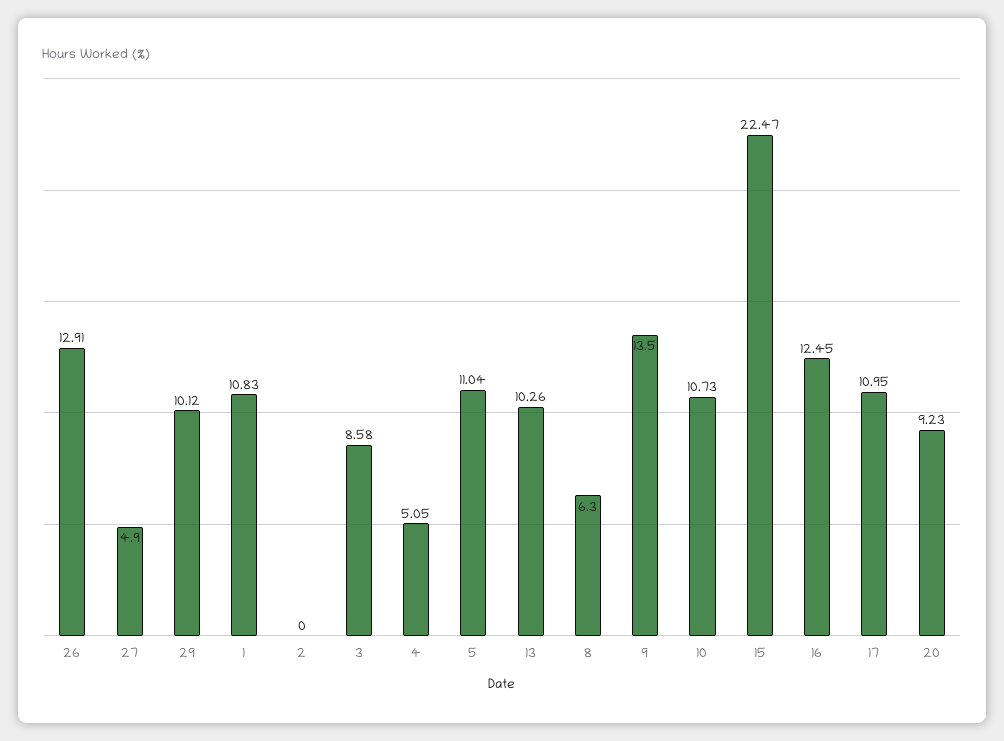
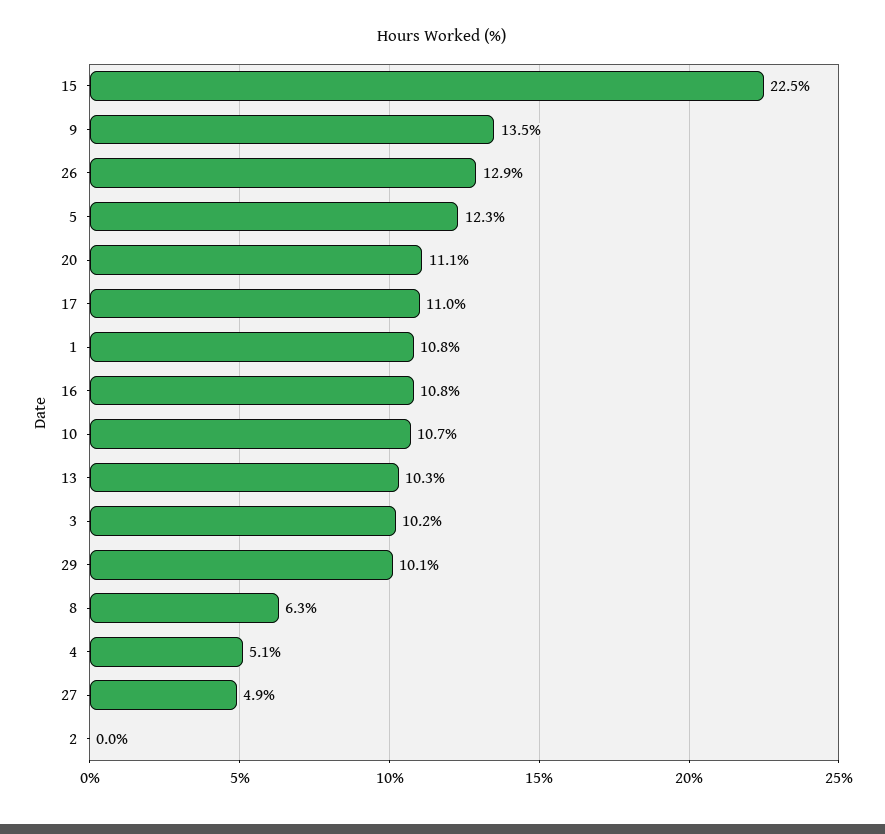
3: 8.58 -> 10.2
5: 11.04 -> 12.3
16: 12.45 -> 10.8
20: 9.23 -> 11.1

